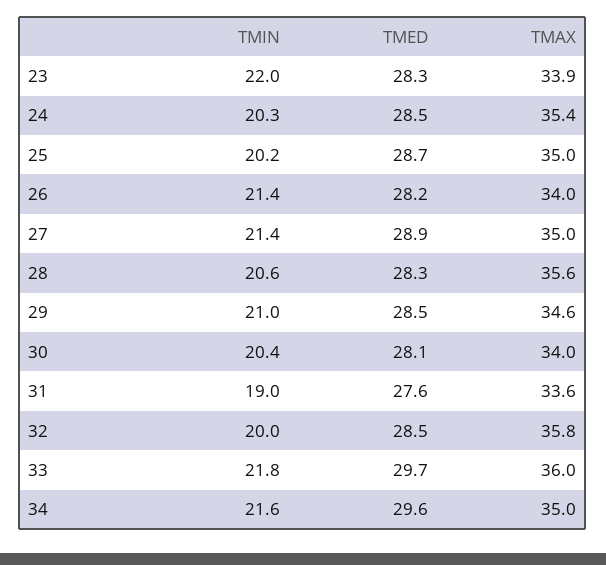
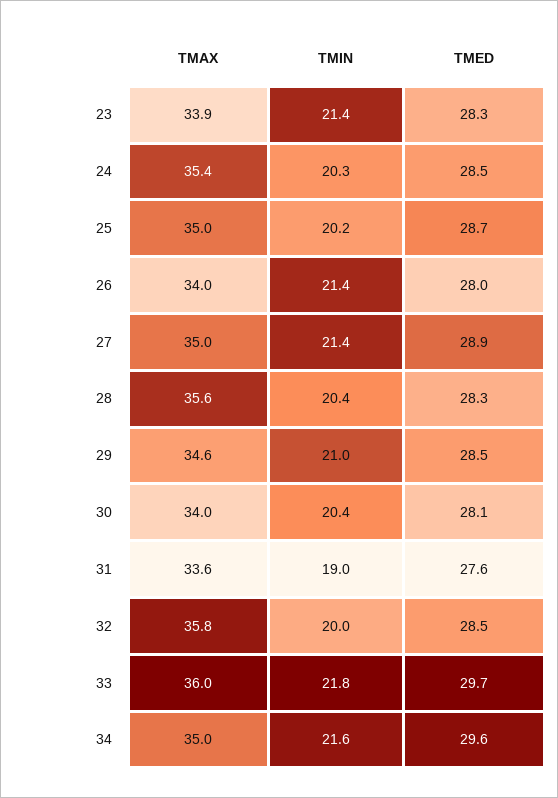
TMIN, 23: 22 -> 21.4
TMED, 26: 28.2 -> 28
TMIN, 28: 20.6 -> 20.4

